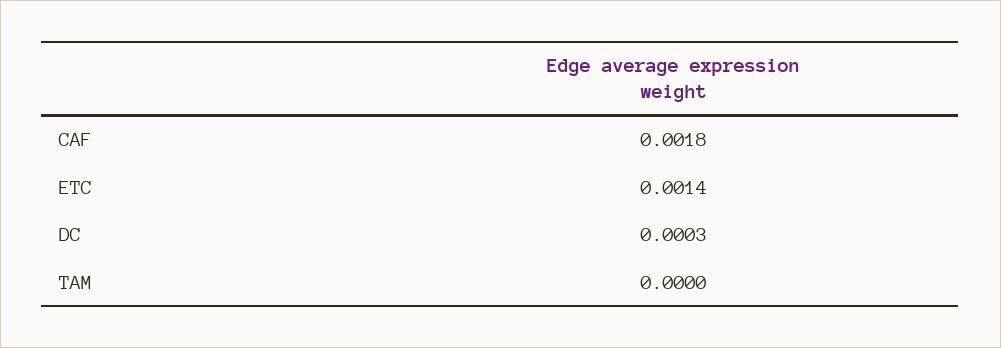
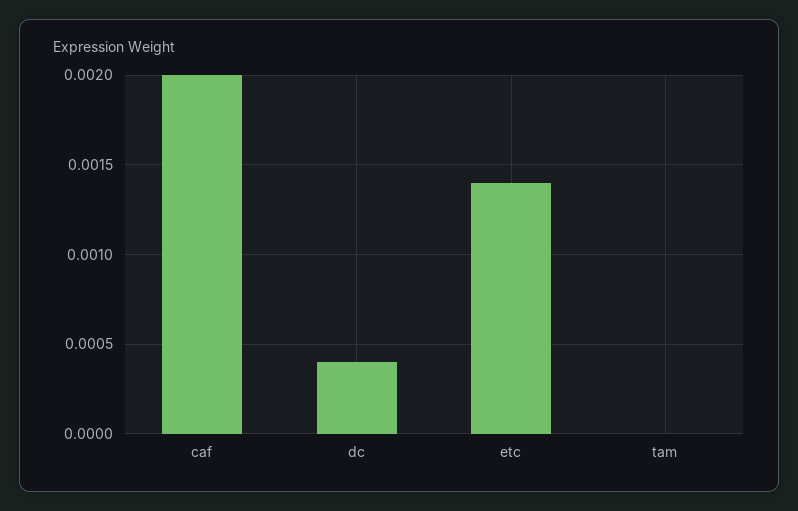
CAF: 0.0018 -> 0.002
DC: 0.0003 -> 0.0004

